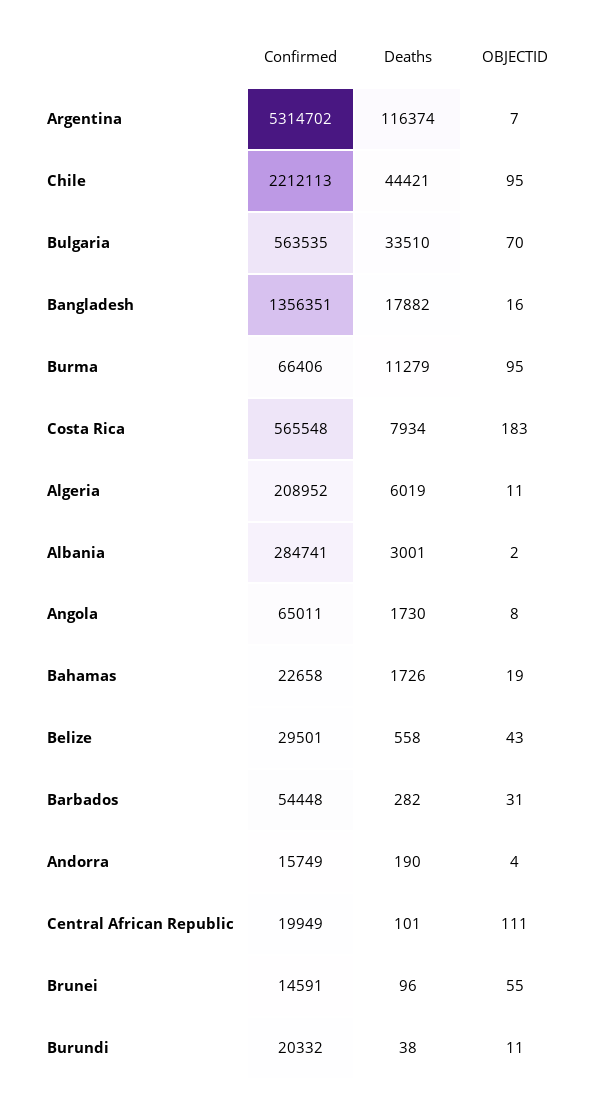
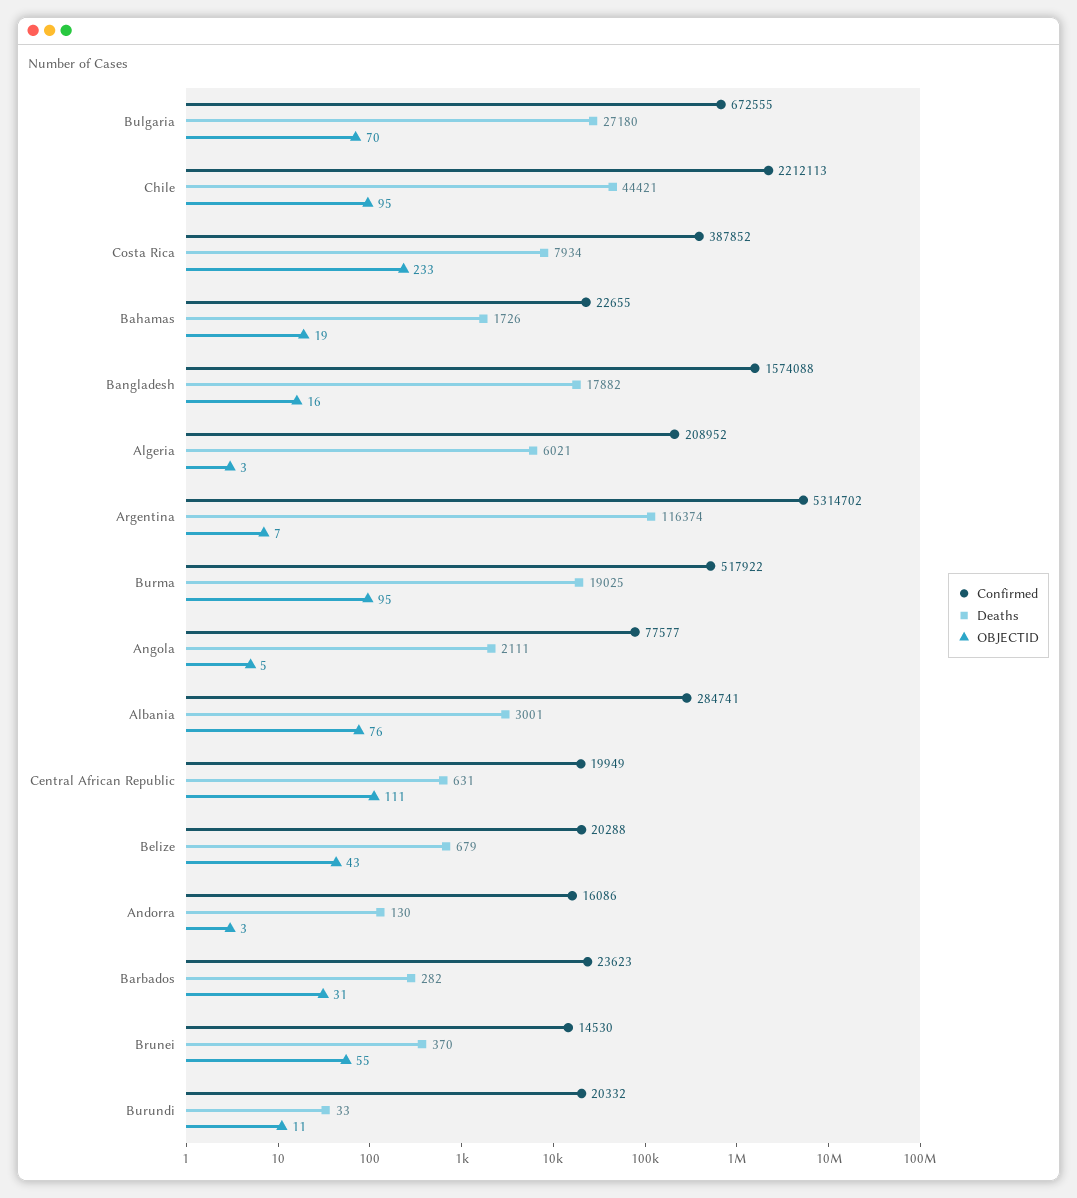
Confirmed, Bulgaria: 563535 -> 672555
Deaths, Bulgaria: 33510 -> 27180
Confirmed, Bangladesh: 1356351 -> 1574088
Confirmed, Burma: 66406 -> 517922
Deaths, Burma: 11279 -> 19025
Confirmed, Costa Rica: 565548 -> 387852
OBJECTID, Costa Rica: 183 -> 233
Deaths, Algeria: 6019 -> 6021
OBJECTID, Algeria: 11 -> 3
OBJECTID, Albania: 2 -> 76
Confirmed, Angola: 65011 -> 77577
Deaths, Angola: 1730 -> 2111
OBJECTID, Angola: 8 -> 5
Confirmed, Bahamas: 22658 -> 22655
Confirmed, Belize: 29501 -> 20288
Deaths, Belize: 558 -> 679
Confirmed, Barbados: 54448 -> 23623
Confirmed, Andorra: 15749 -> 16086
Deaths, Andorra: 190 -> 130
OBJECTID, Andorra: 4 -> 3
Deaths, Central African Republic: 101 -> 631
Confirmed, Brunei: 14591 -> 14530
Deaths, Brunei: 96 -> 370
Deaths, Burundi: 38 -> 33

